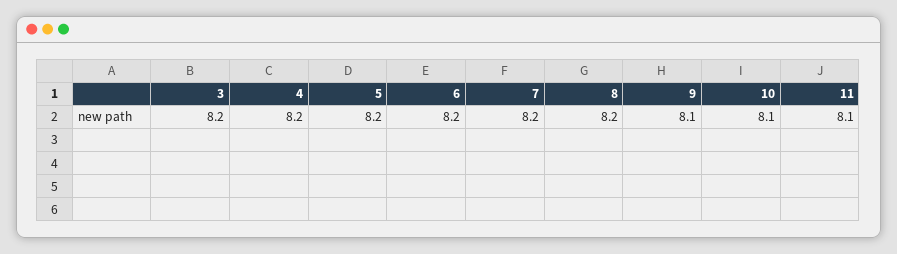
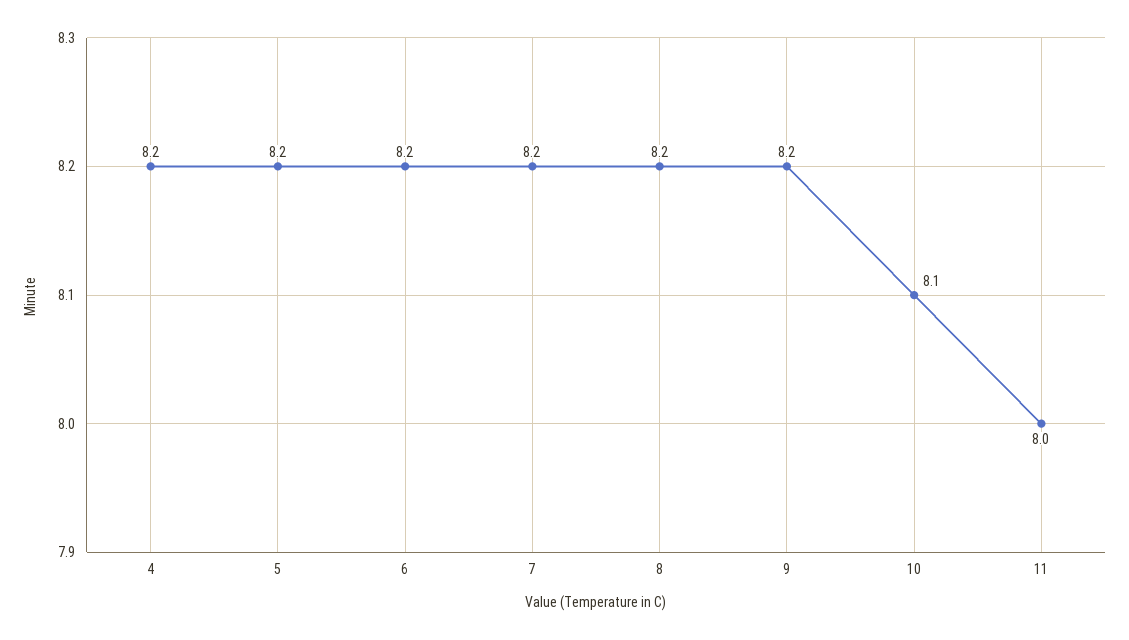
3: 8.2 -> none
9: 8.1 -> 8.2
11: 8.1 -> 8

